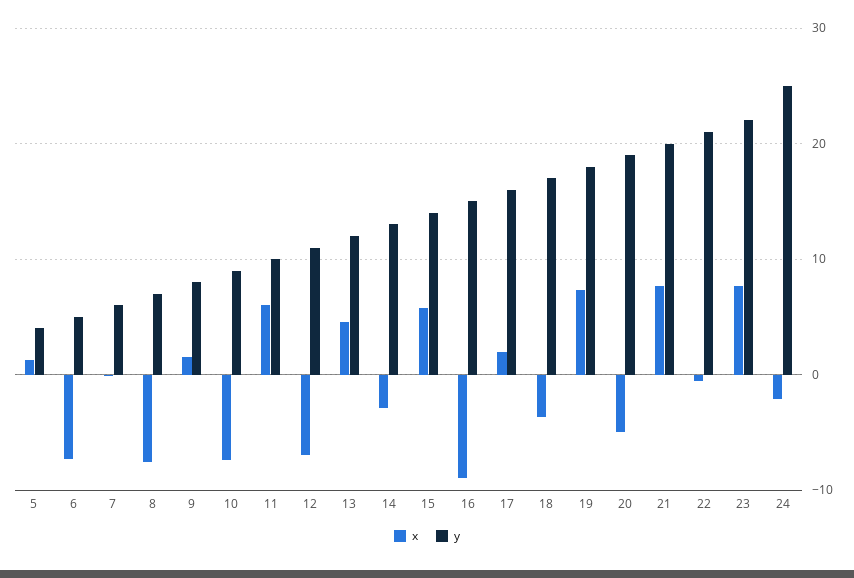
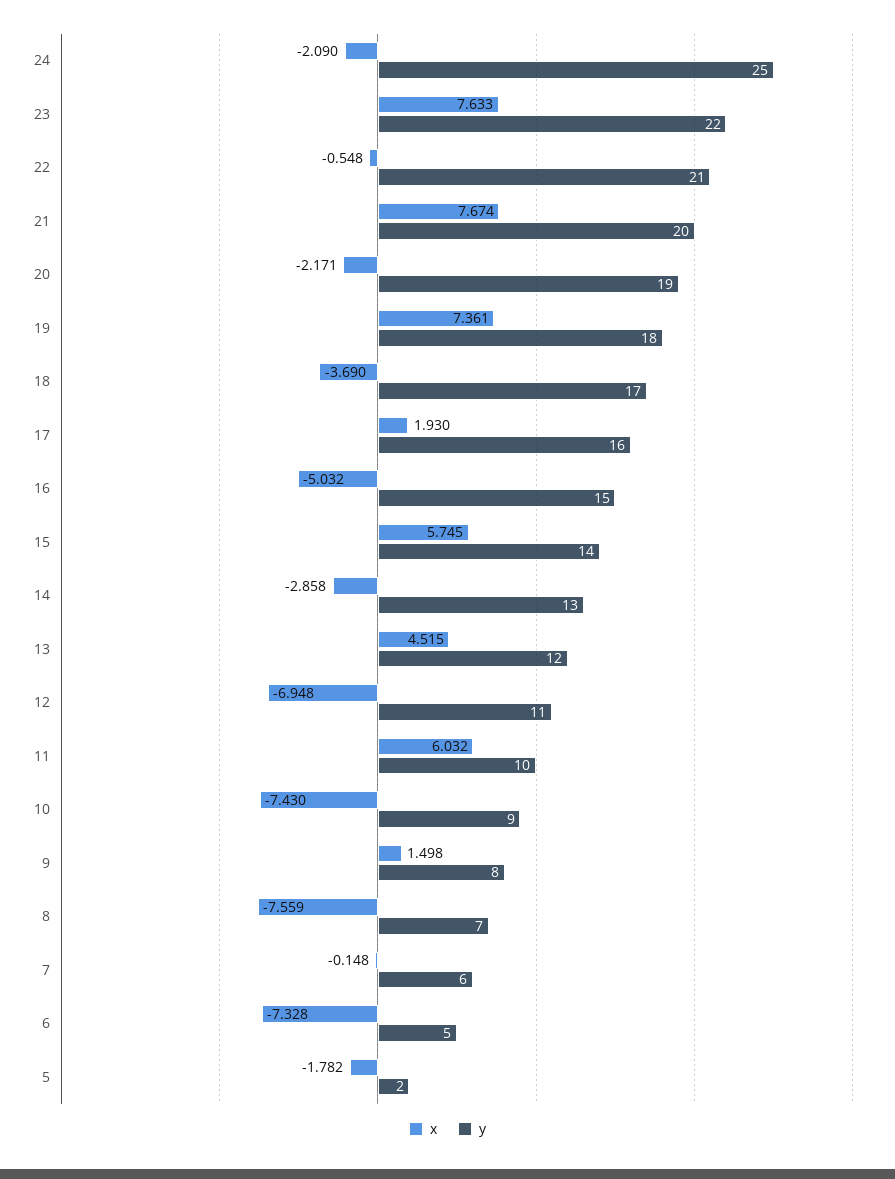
x, 5: 1 -> -1.782
y, 5: 4 -> 2
x, 16: -9 -> -5.032
x, 20: -5 -> -2.171

